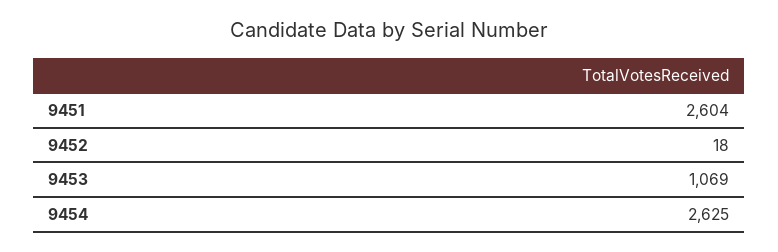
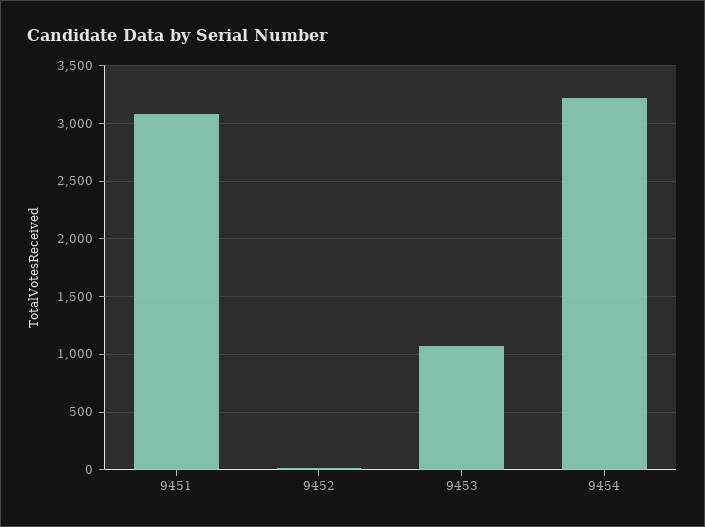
9451: 2604 -> 3100
9454: 2625 -> 3200

